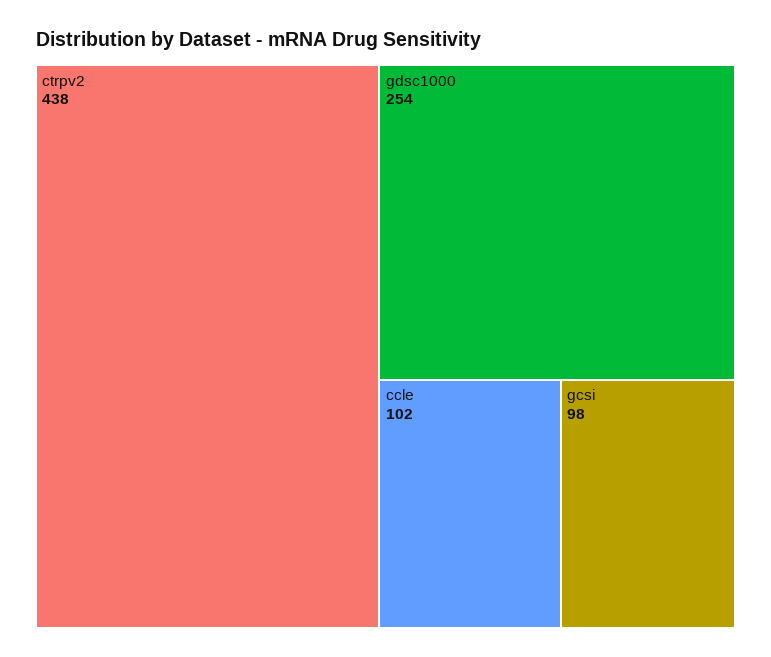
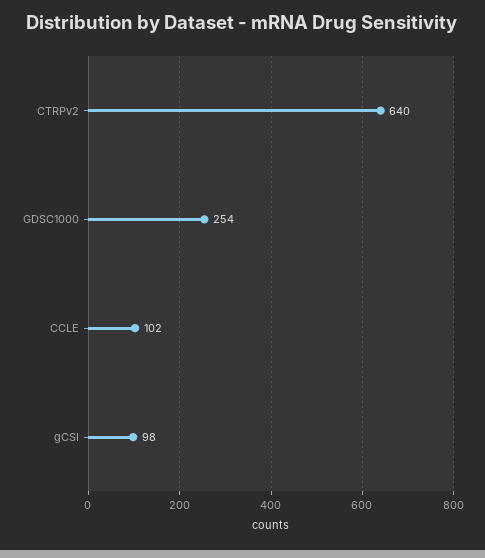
ctrpv2: 438 -> 640

